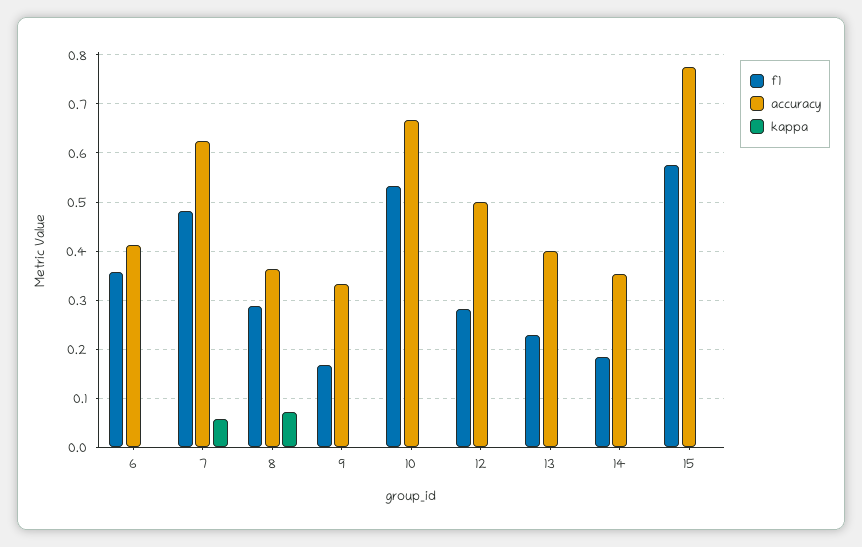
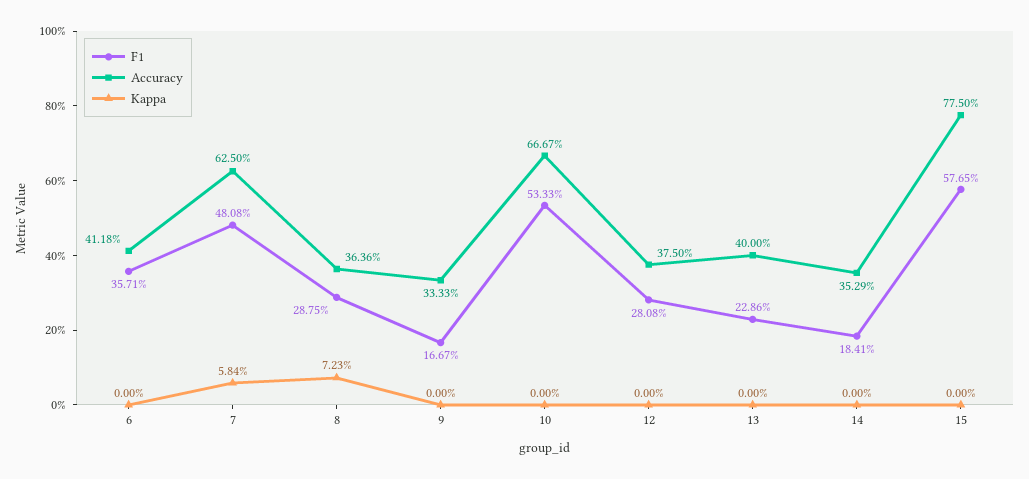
accuracy, 12: 0.5 -> 0.375

